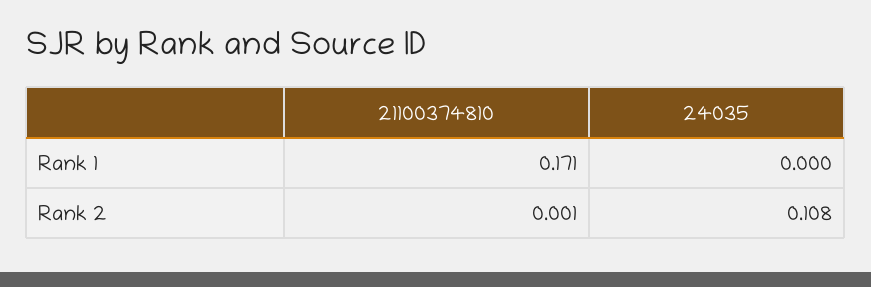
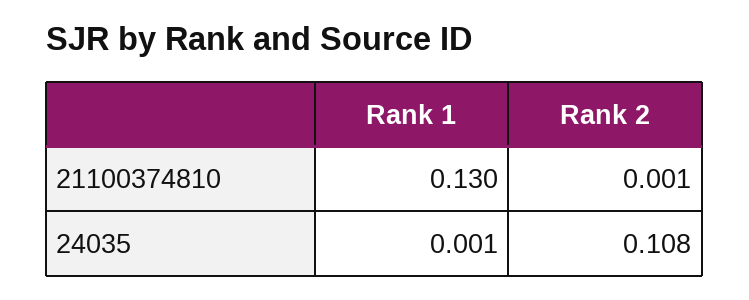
21100374810, Rank 1: 0.171 -> 0.13
24035, Rank 1: 0 -> 0.001

